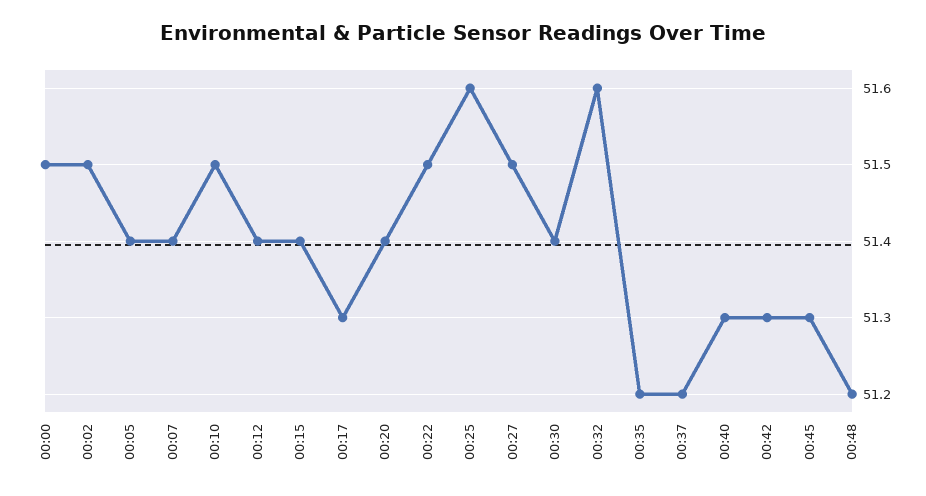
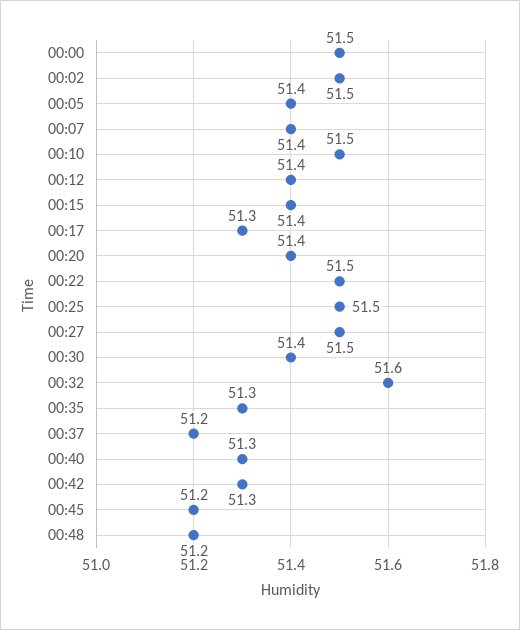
00:25: 51.6 -> 51.5
00:35: 51.2 -> 51.3
00:45: 51.3 -> 51.2

